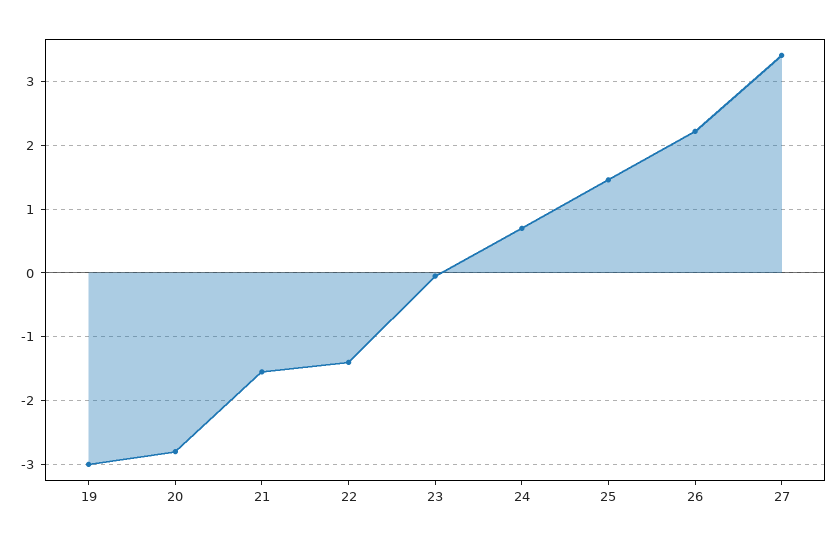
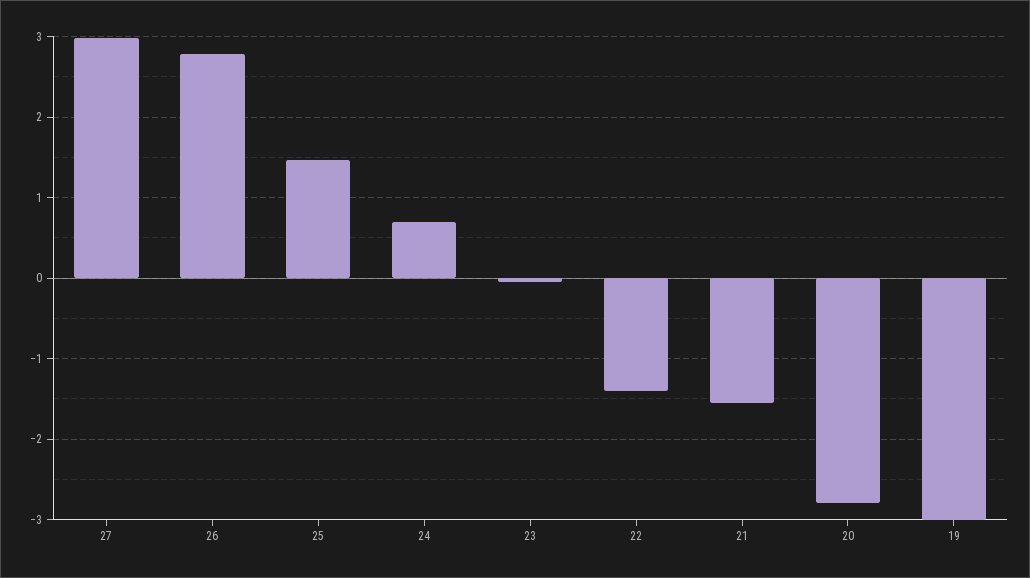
26: 2.2 -> 2.8
27: 3.4 -> 3

